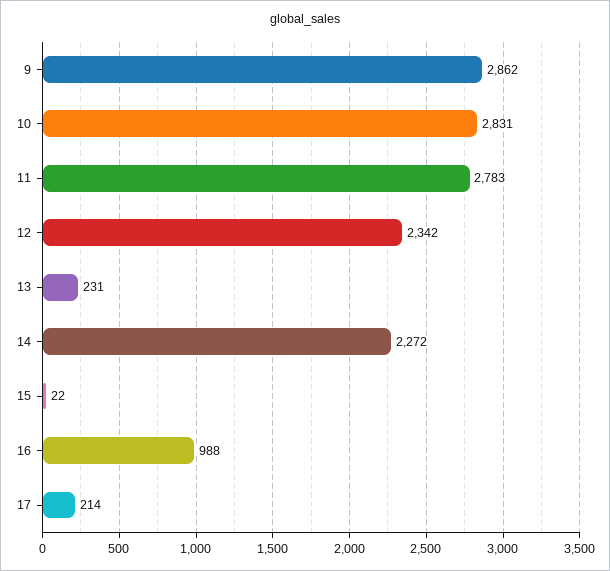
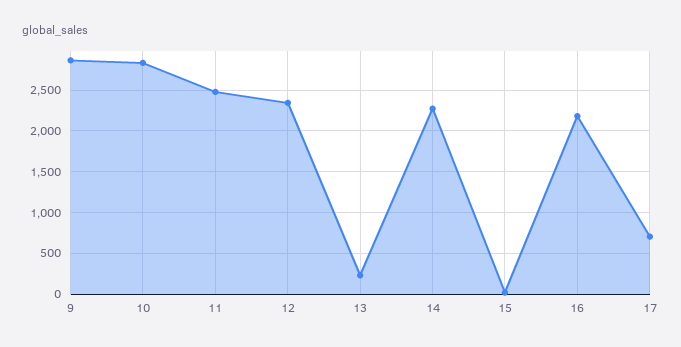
11: 2783 -> 2500
16: 988 -> 2200
17: 214 -> 700

